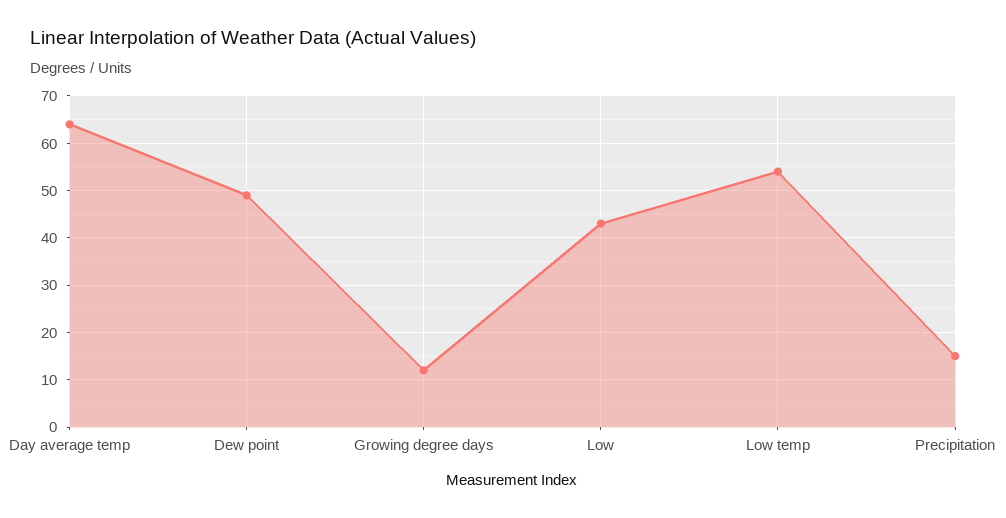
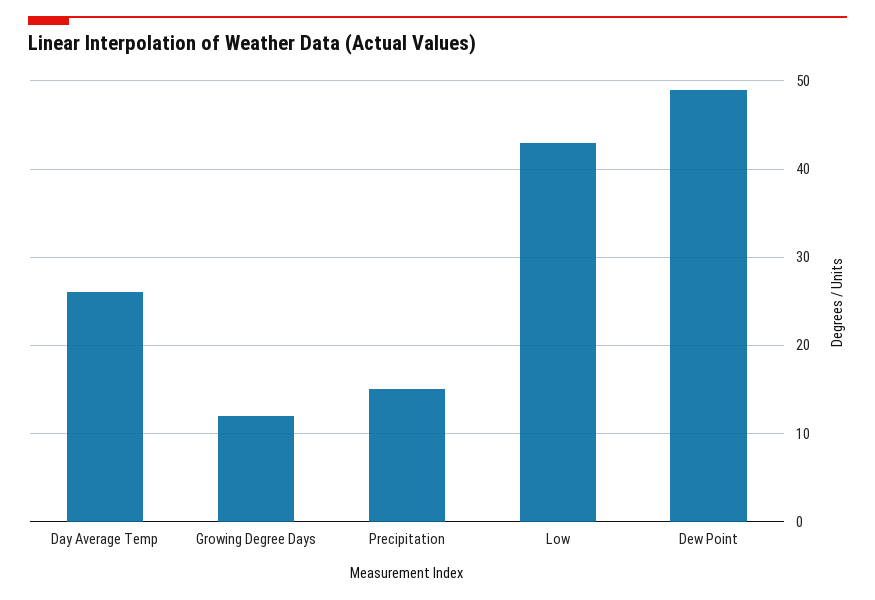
Day average temp: 65 -> 26
Low temp: 55 -> none

